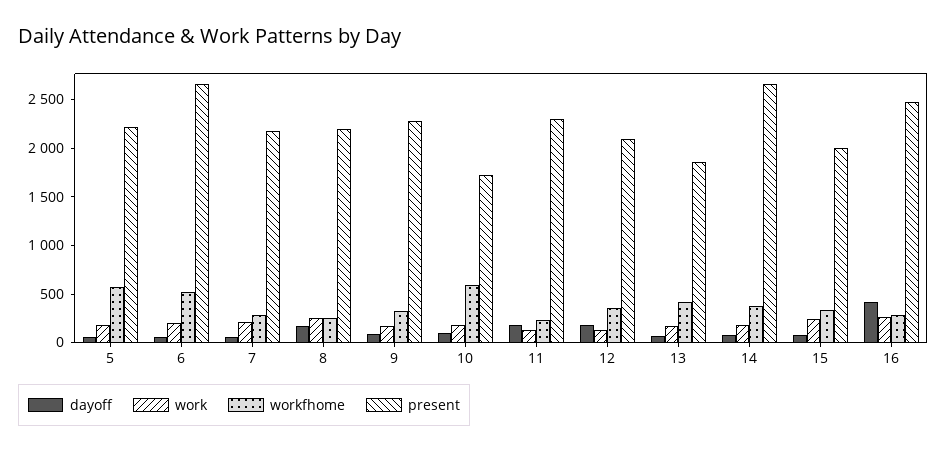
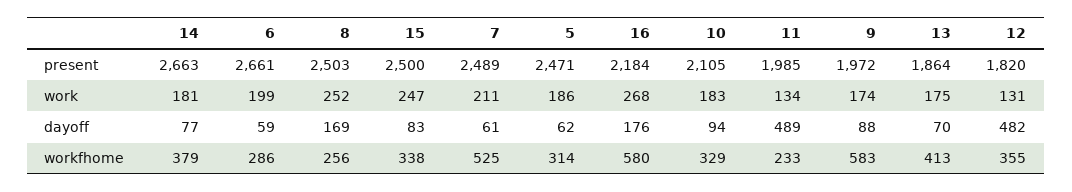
workfhome, 5: 600 -> 314
present, 5: 2200 -> 2471
workfhome, 6: 500 -> 286
workfhome, 7: 300 -> 525
present, 7: 2200 -> 2489
present, 8: 2200 -> 2503
workfhome, 9: 300 -> 583
present, 9: 2300 -> 1972
workfhome, 10: 600 -> 329
present, 10: 1700 -> 2105
dayoff, 11: 200 -> 489
present, 11: 2300 -> 1985
dayoff, 12: 200 -> 482
present, 12: 2100 -> 1820
present, 15: 2000 -> 2500
dayoff, 16: 400 -> 176
workfhome, 16: 300 -> 580
present, 16: 2500 -> 2184

